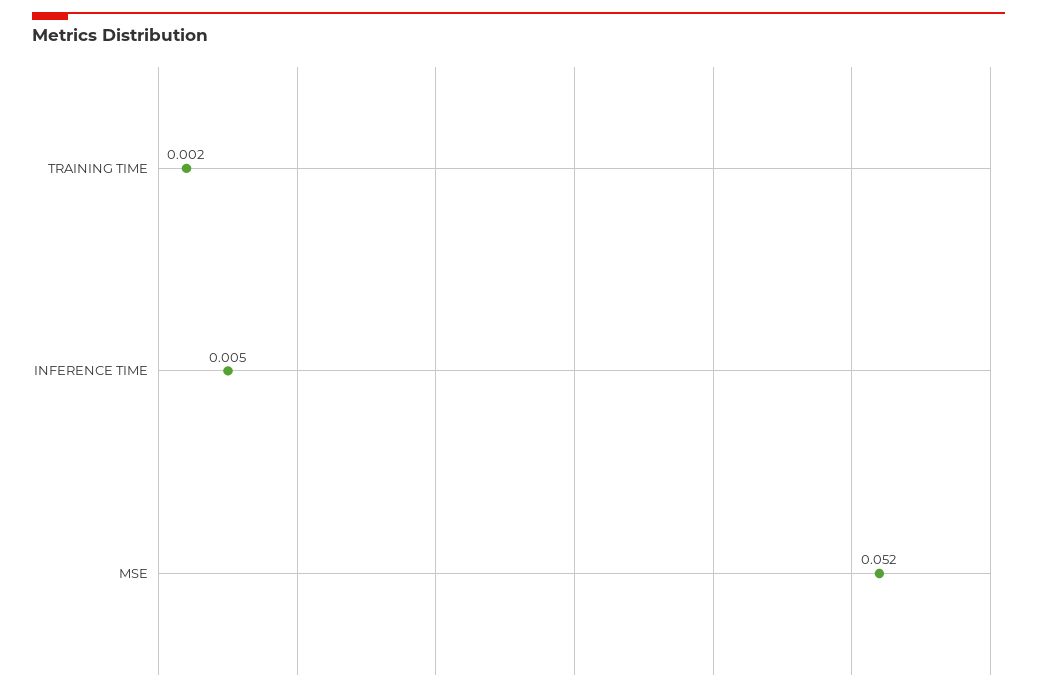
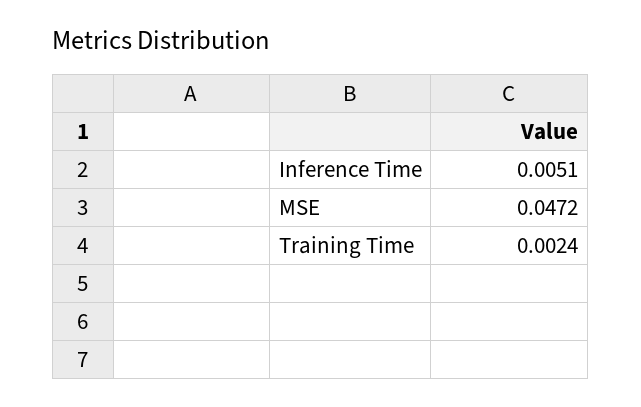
MSE: 0.052 -> 0.0472

